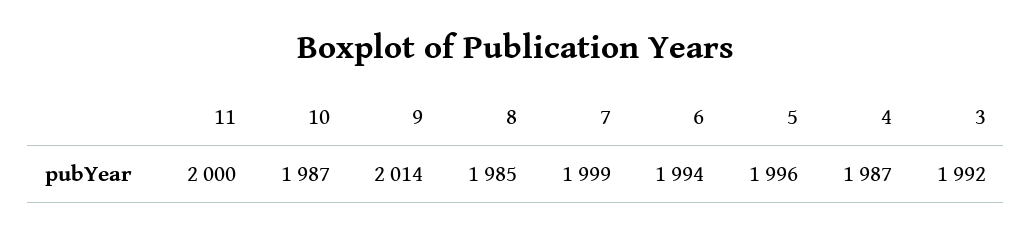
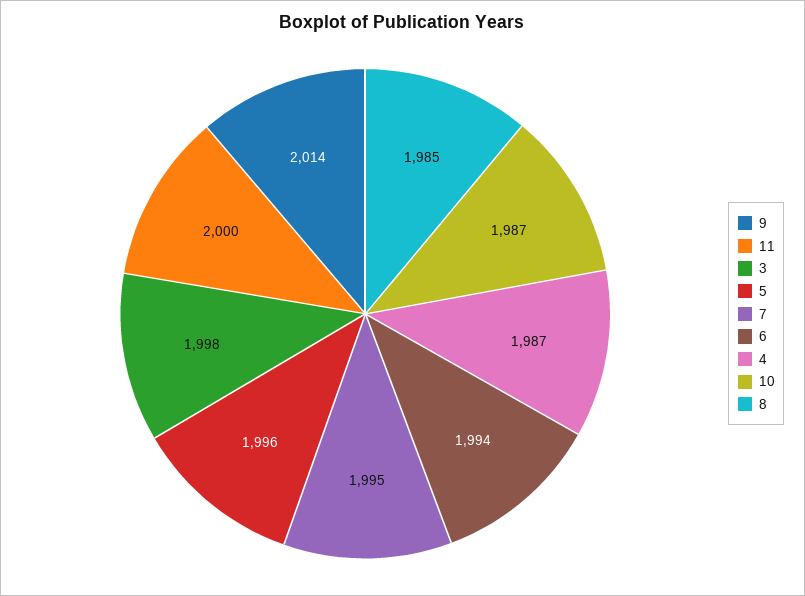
7: 1999 -> 1995
3: 1992 -> 1998

